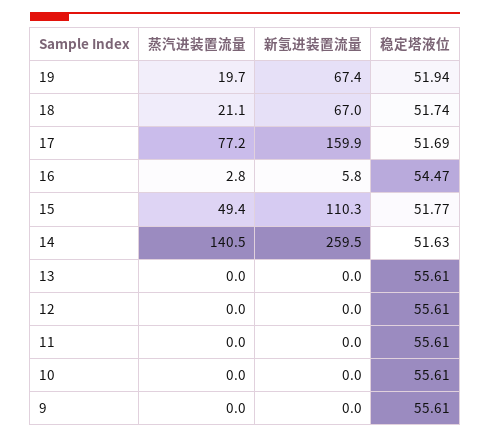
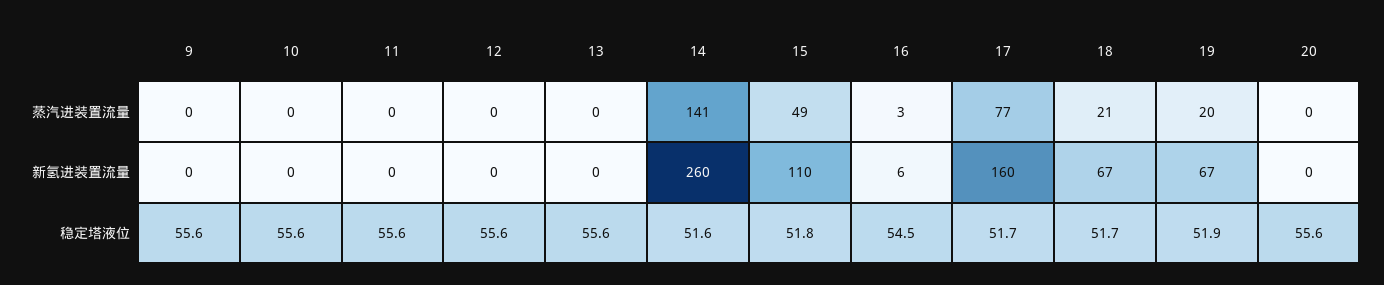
蒸汽进装置流量, 20: none -> 0
新氢进装置流量, 20: none -> 0
稳定塔液位, 20: none -> 55.6

